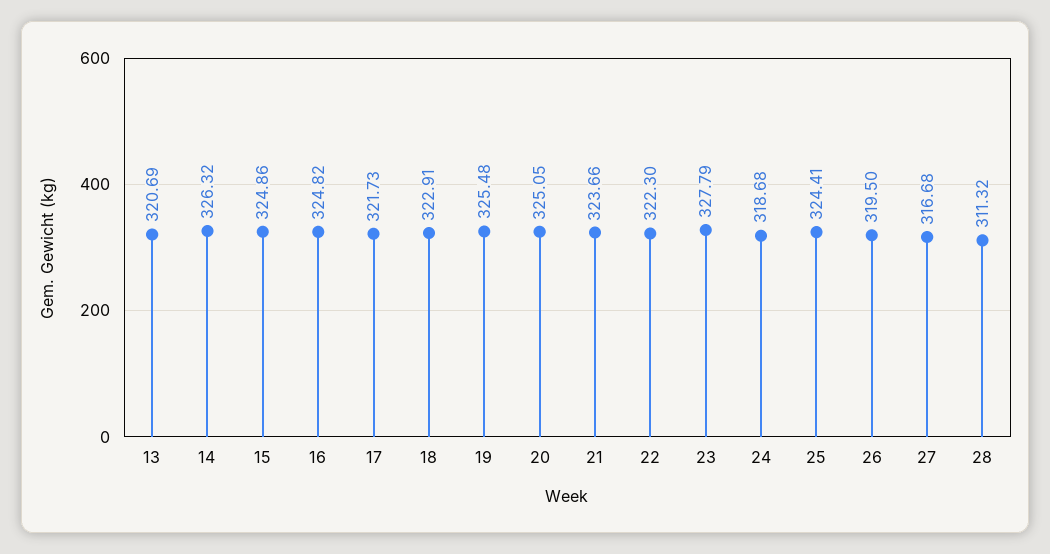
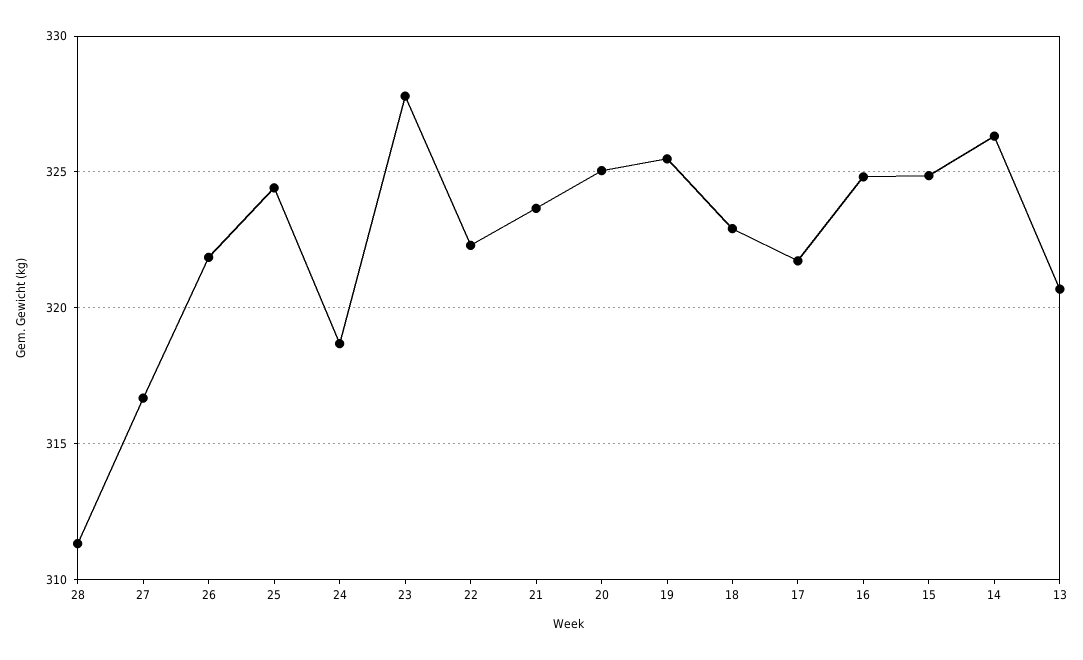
26: 319.5 -> 322

